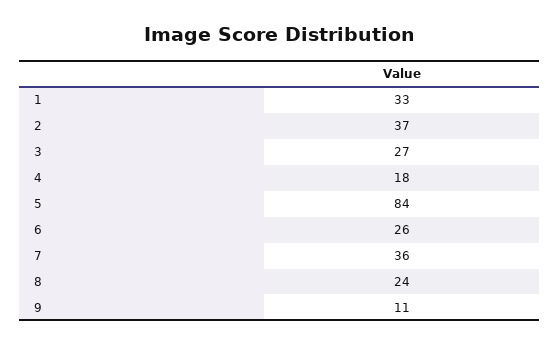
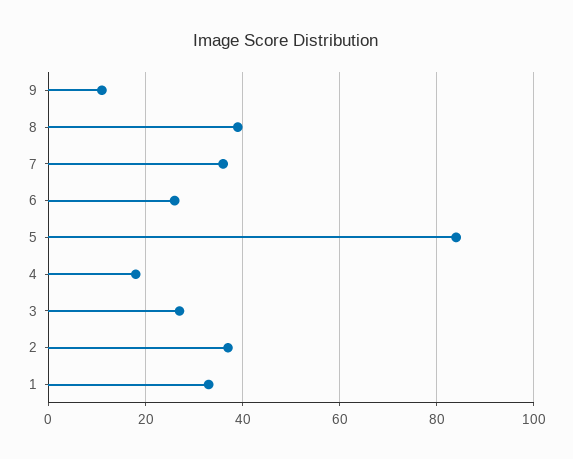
8: 24 -> 40

